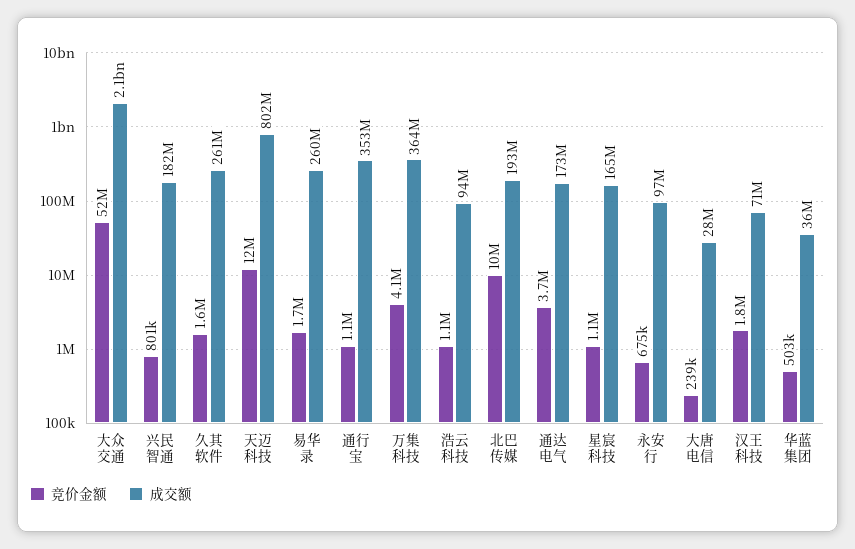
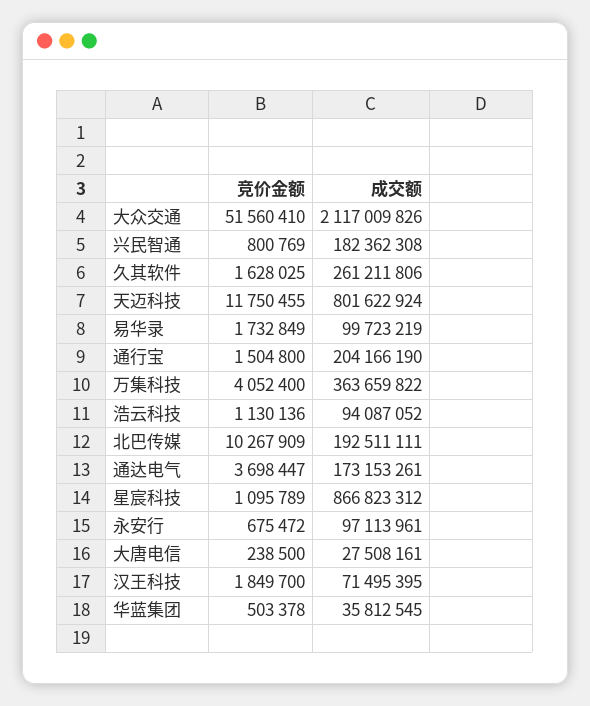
成交额, 易华录: 260000000 -> 99723219
竞价金额, 通行宝: 1100000 -> 1504800
成交额, 通行宝: 353000000 -> 204166190
成交额, 星宸科技: 165000000 -> 866823312

